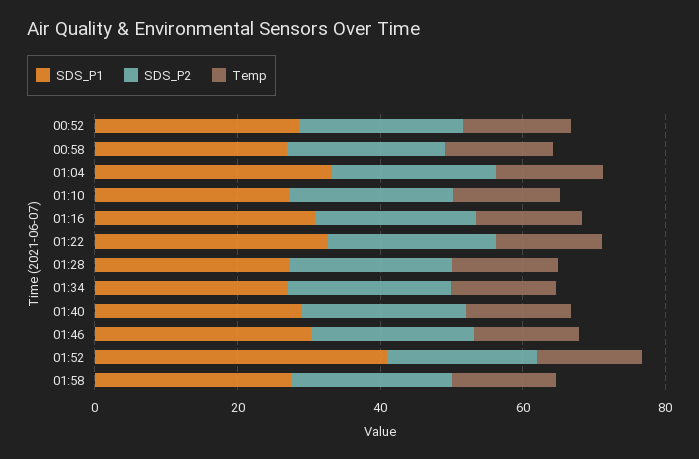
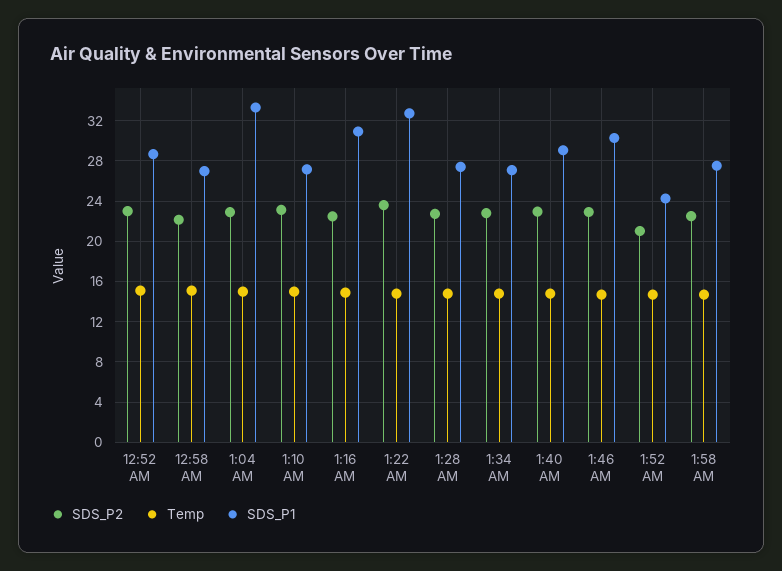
SDS_P1, 01:52: 40 -> 24

